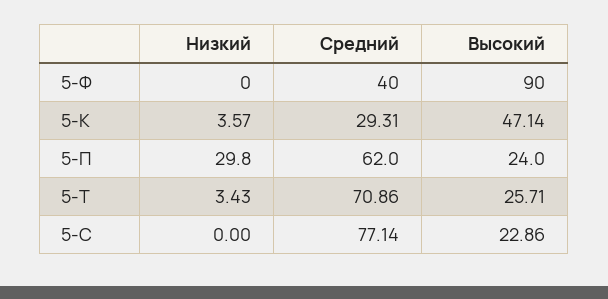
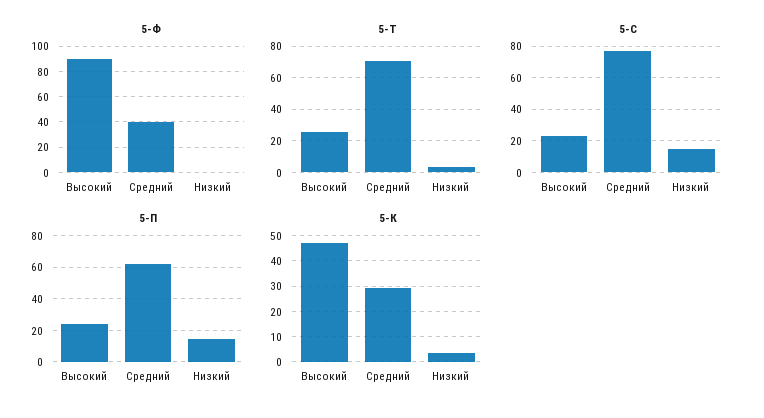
5-П, Низкий: 29.8 -> 15
5-С, Низкий: 0 -> 15

